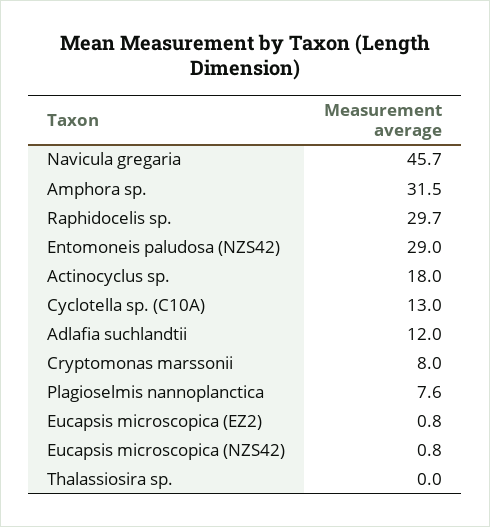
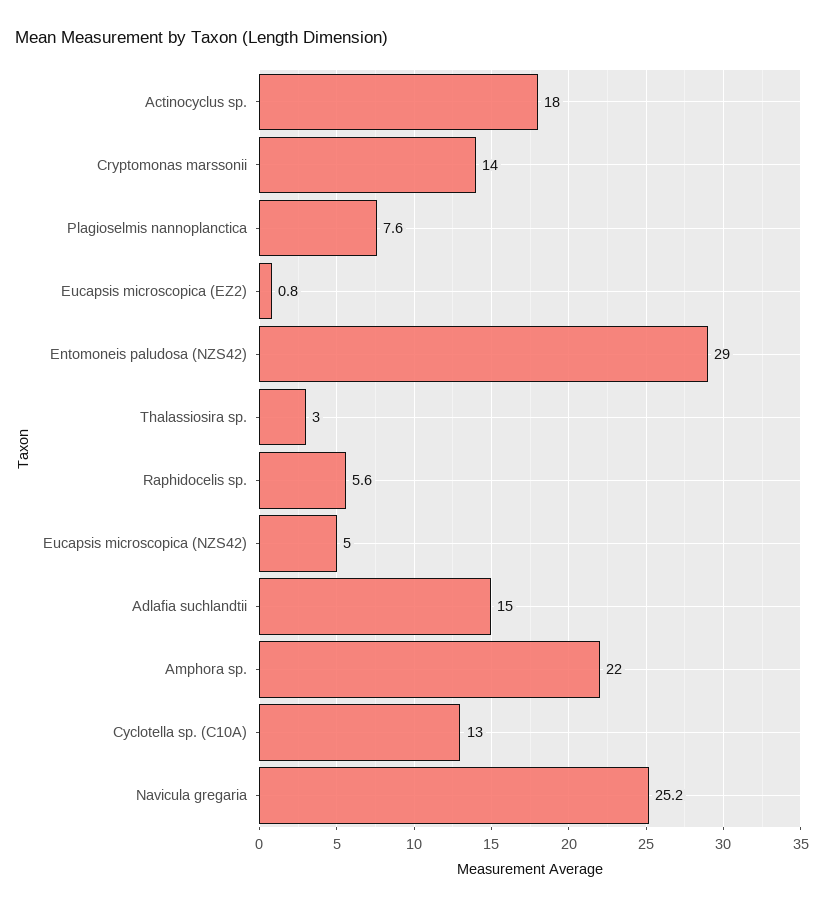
Navicula gregaria: 45.7 -> 25.2
Amphora sp.: 31.5 -> 22
Raphidocelis sp.: 29.7 -> 5.6
Adlafia suchlandtii: 12 -> 15
Cryptomonas marssonii: 8 -> 14
Eucapsis microscopica (NZS42): 0.8 -> 5
Thalassiosira sp.: 0 -> 3

